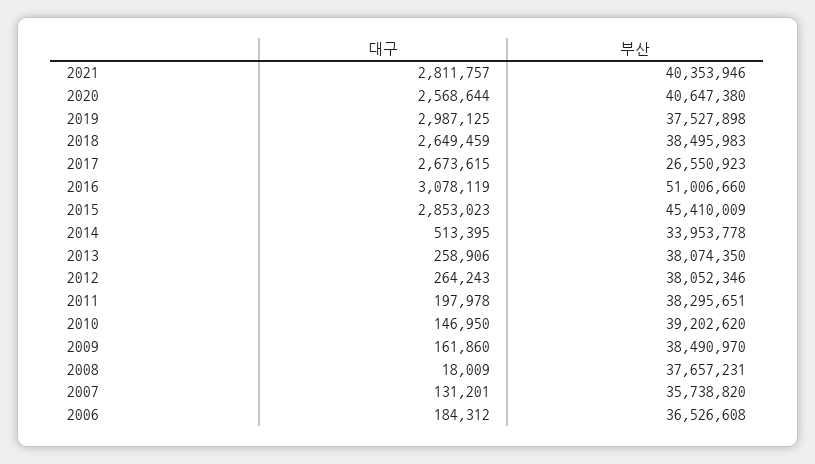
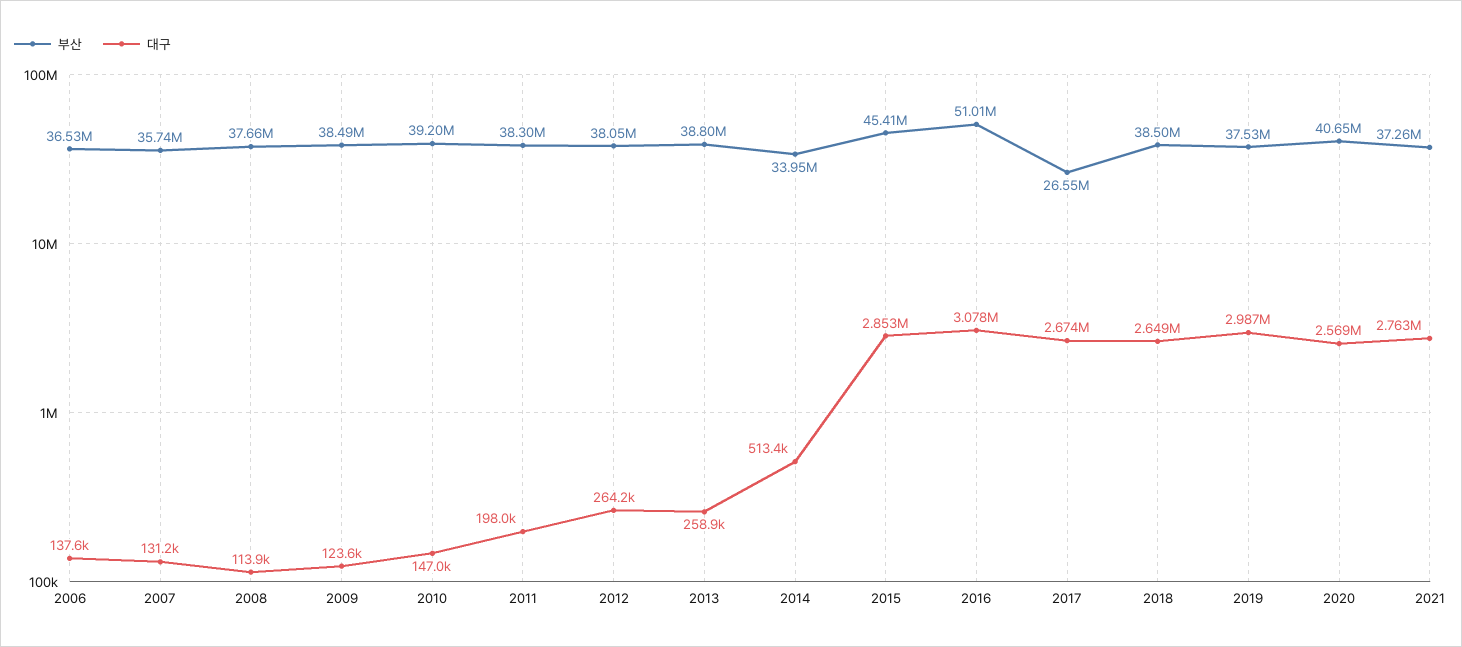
대구, 2021: 2811757 -> 2763000
부산, 2021: 40353946 -> 37260000
부산, 2013: 38074350 -> 38800000
대구, 2009: 161860 -> 123600
대구, 2008: 18009 -> 113900
대구, 2006: 184312 -> 137600

